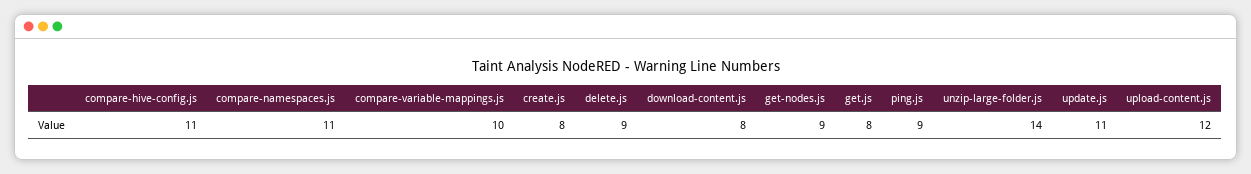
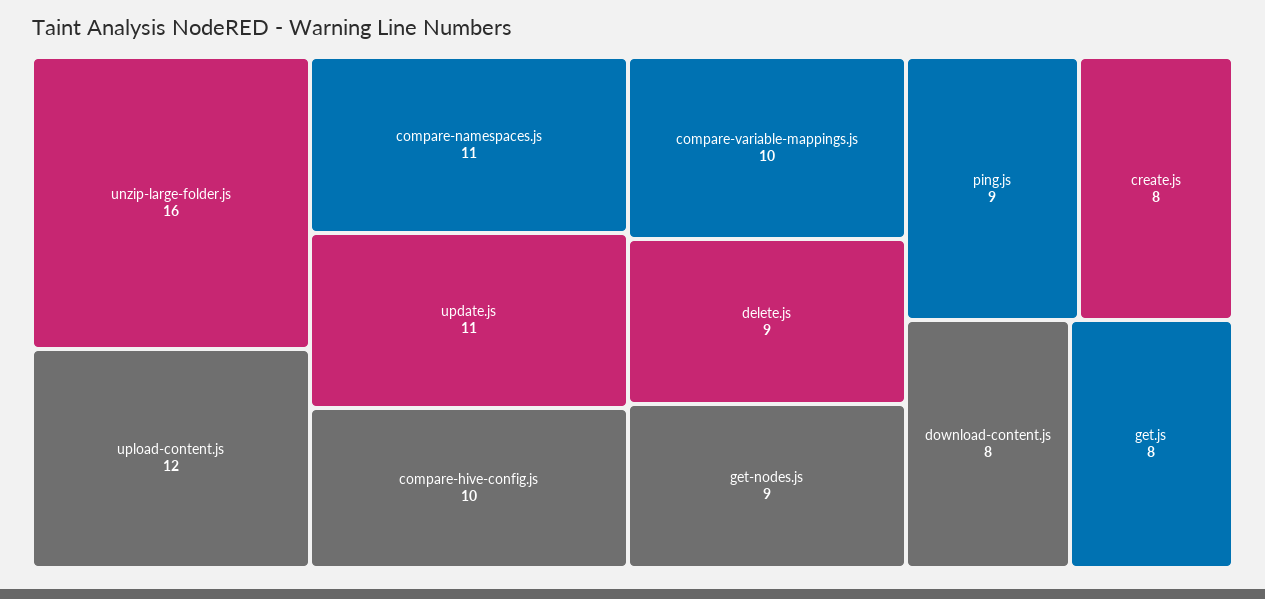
compare-hive-config.js: 11 -> 10
unzip-large-folder.js: 14 -> 16

